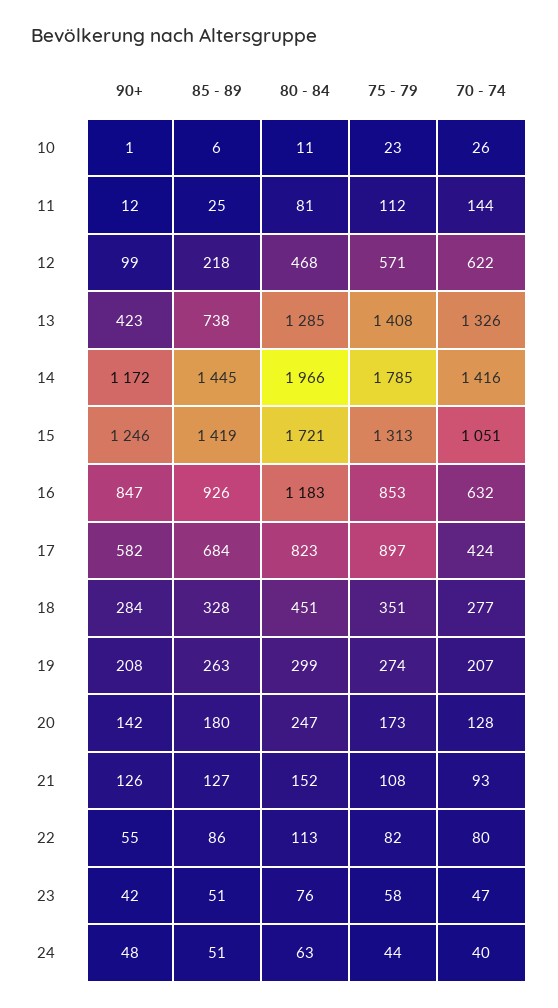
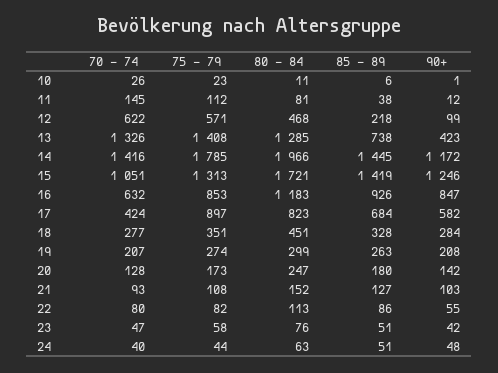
85 - 89, 11: 25 -> 38
70 - 74, 11: 144 -> 145
90+, 21: 126 -> 103

